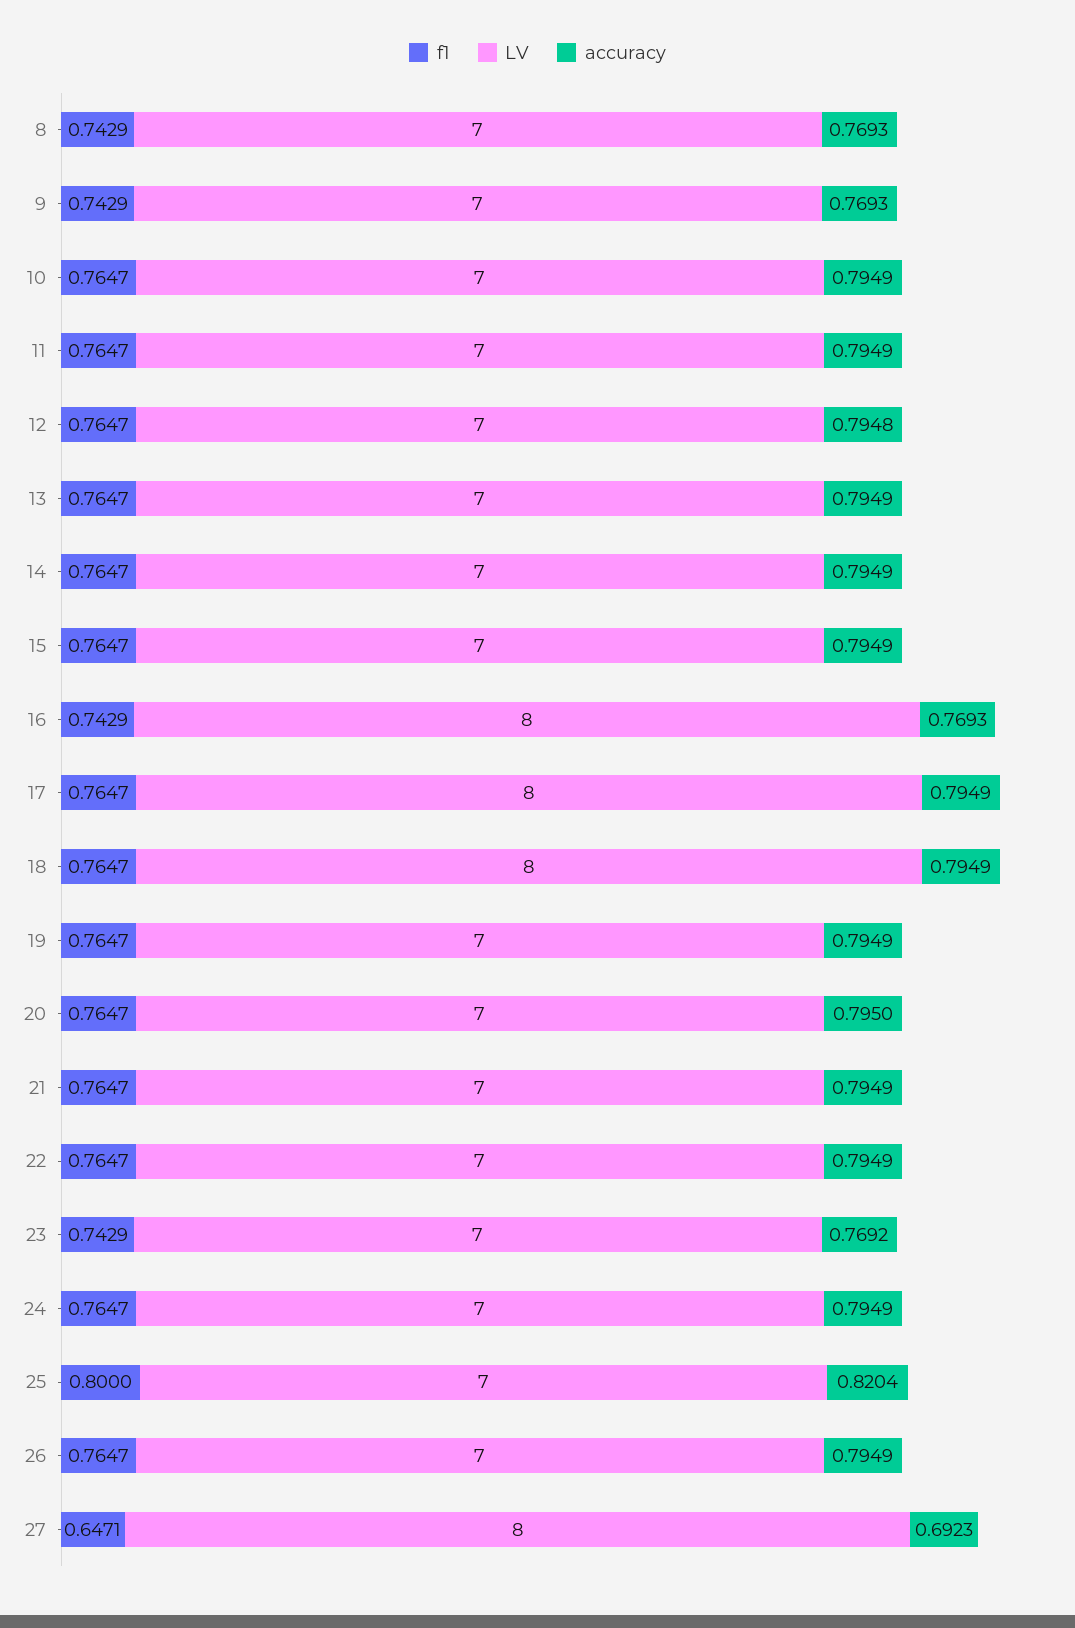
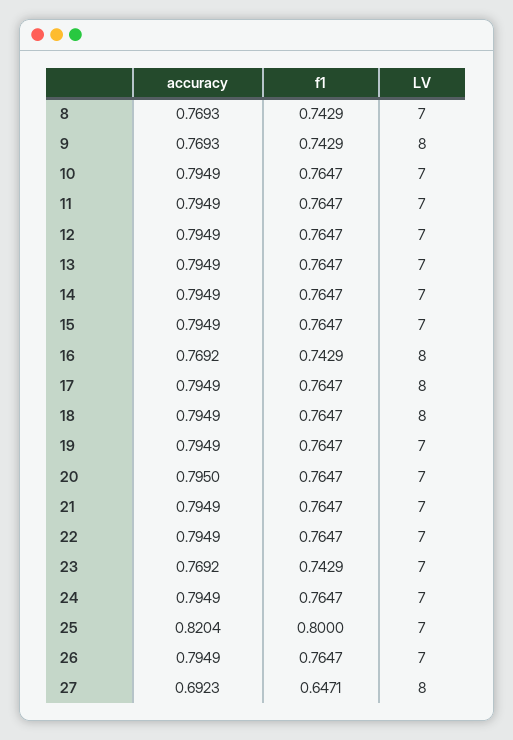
LV, 9: 7 -> 8
accuracy, 12: 0.7948 -> 0.7949
accuracy, 16: 0.7693 -> 0.7692

